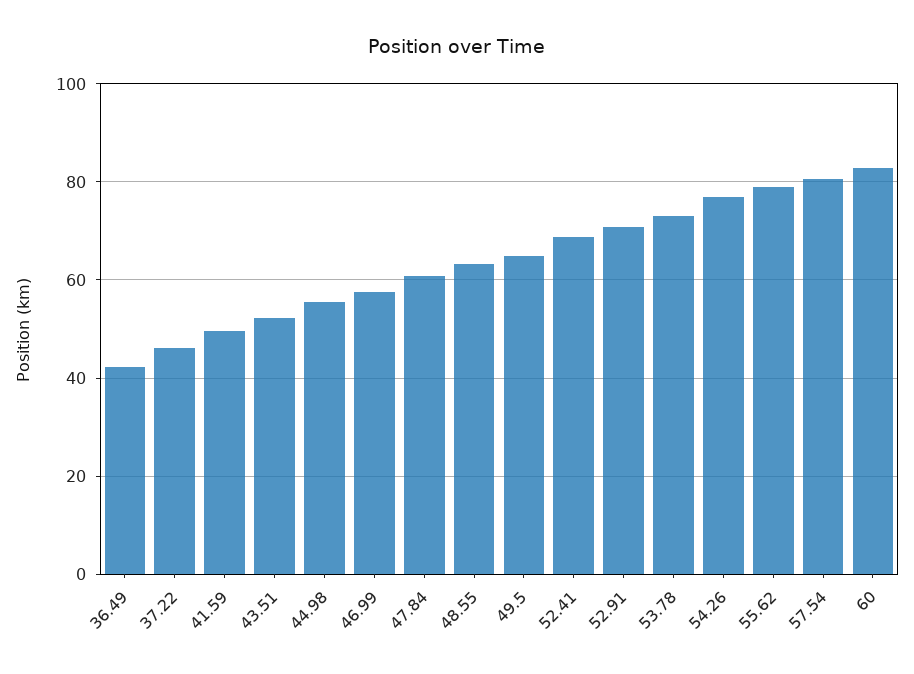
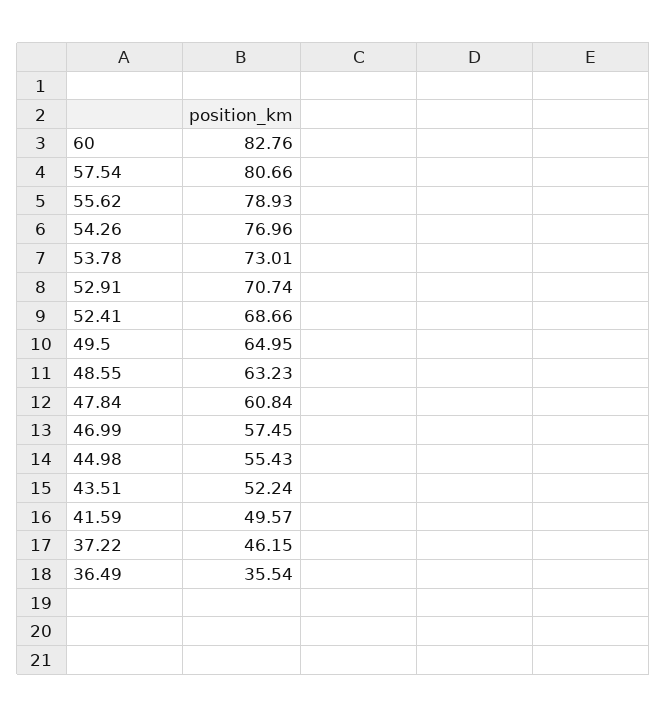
36.49: 42 -> 35.54

